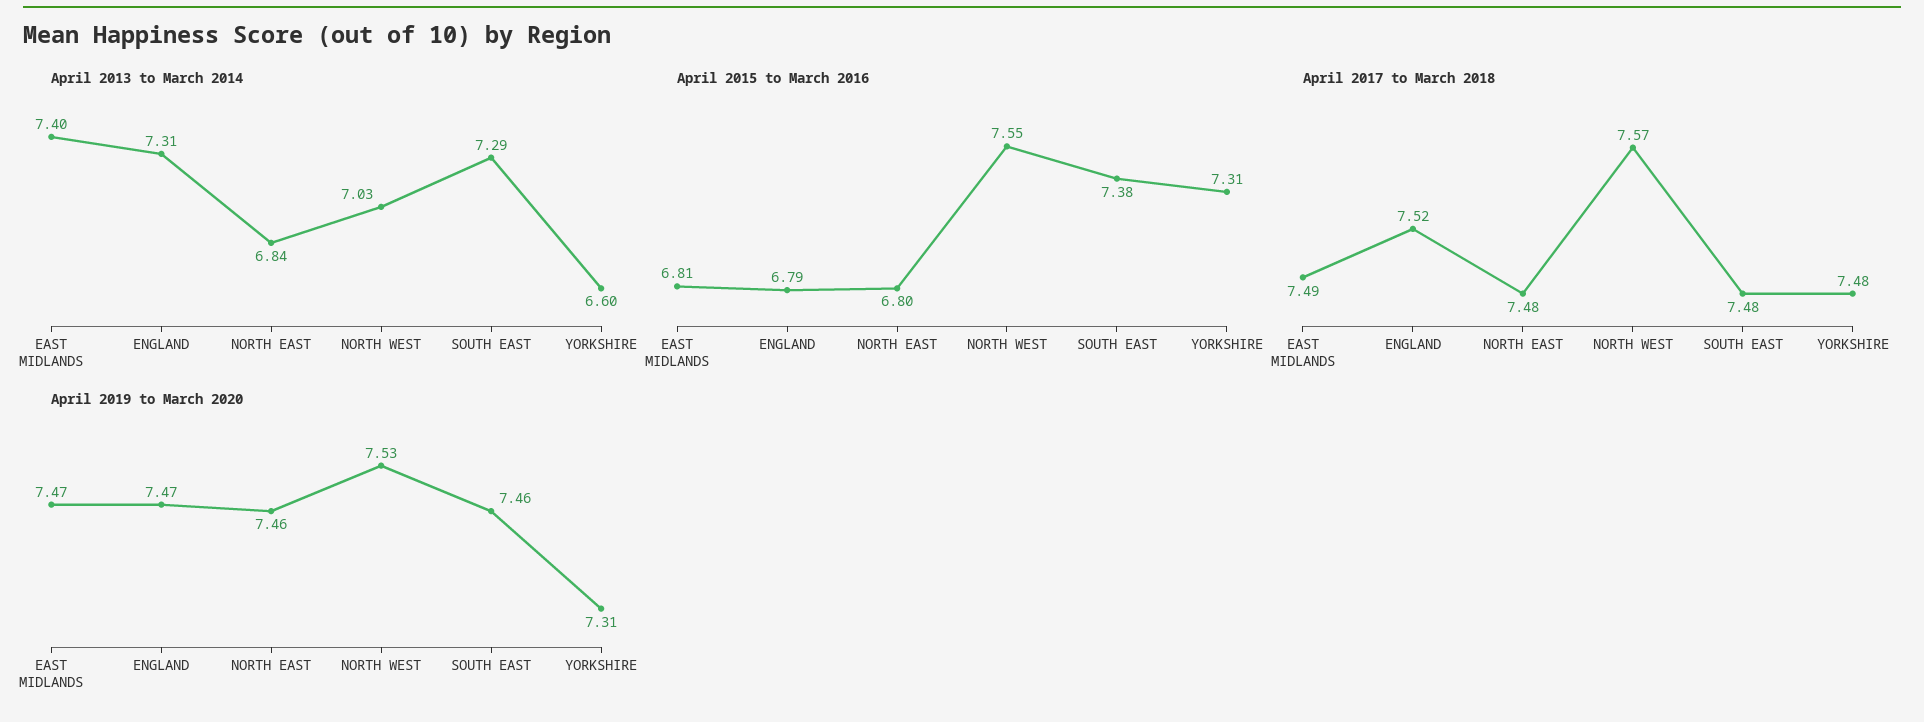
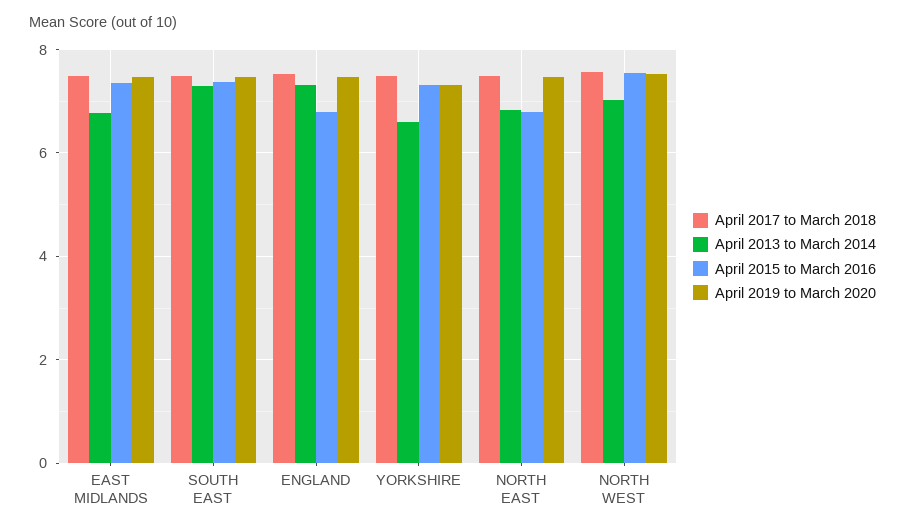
April 2013 to March 2014, EAST MIDLANDS: 7.4 -> 6.8
April 2015 to March 2016, EAST MIDLANDS: 6.81 -> 7.4

